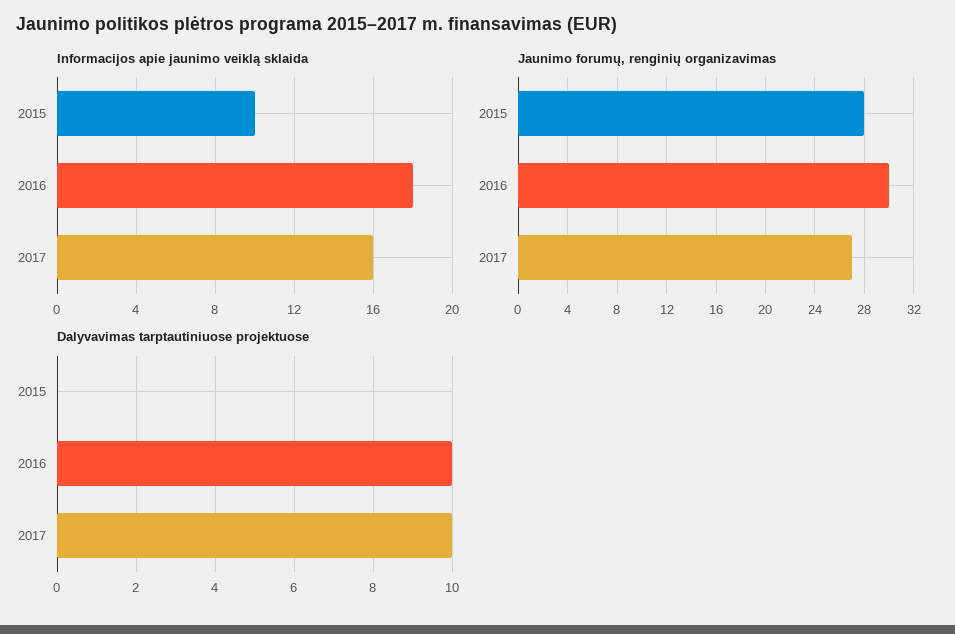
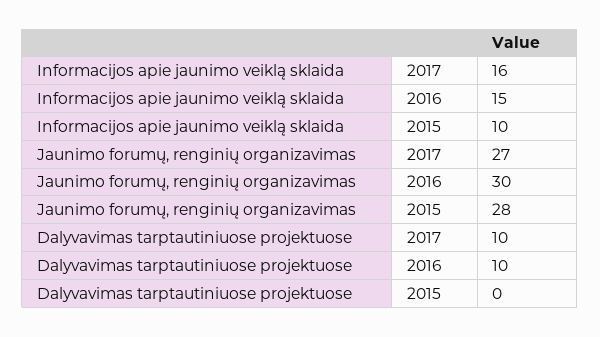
Informacijos apie jaunimo veiklą sklaida, 2016: 18 -> 15

